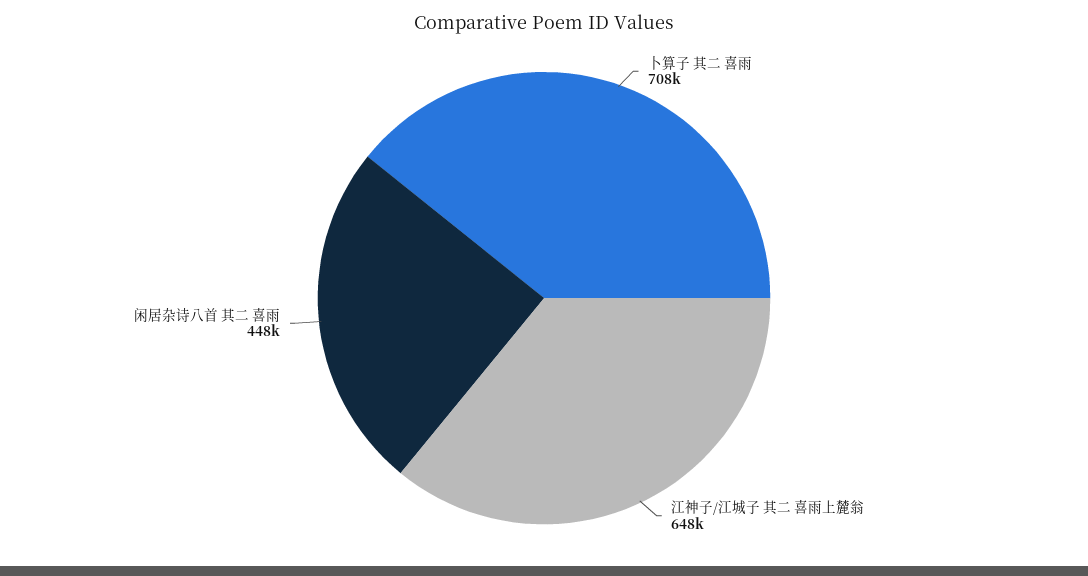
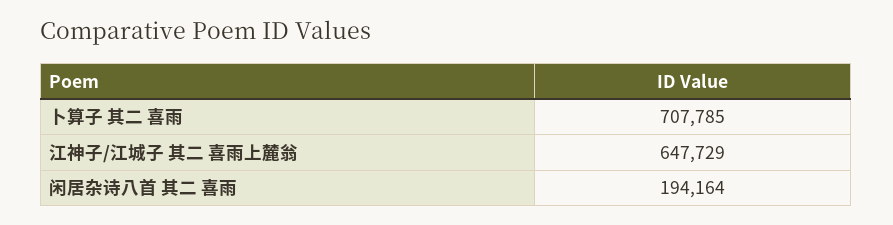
闲居杂诗八首 其二 喜雨: 448000 -> 194164

